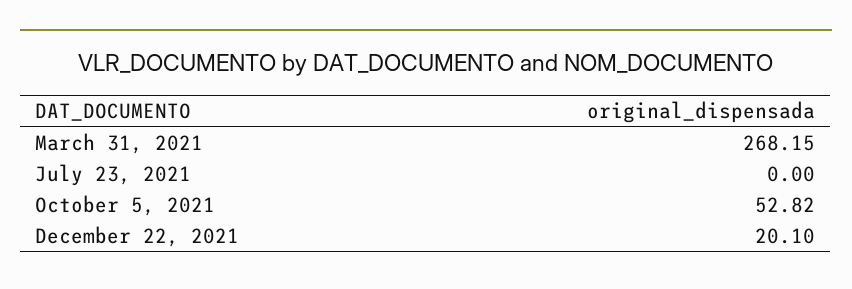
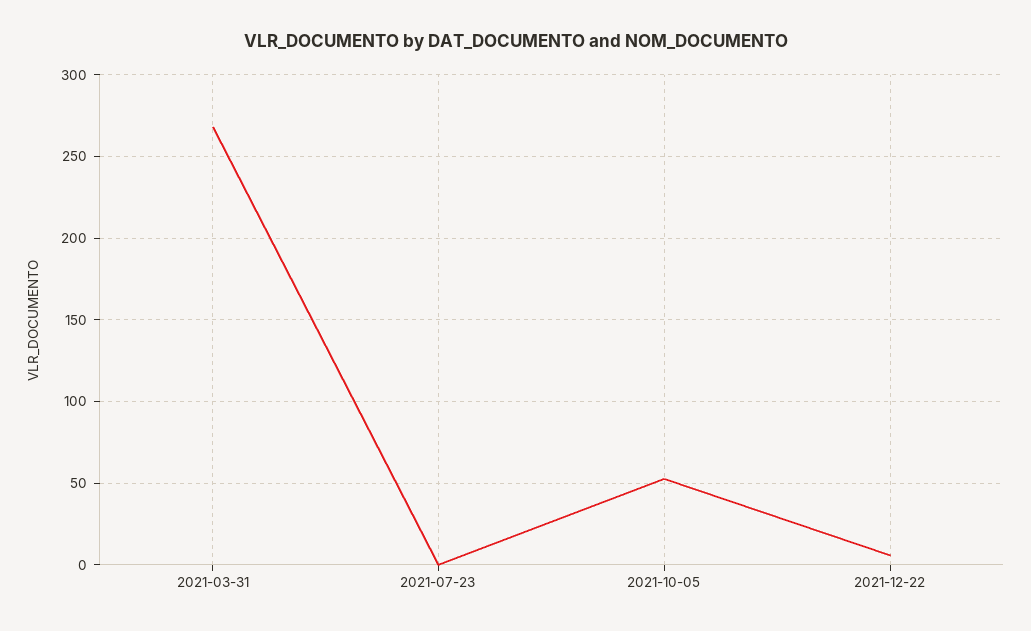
December 22, 2021: 20.1 -> 5

